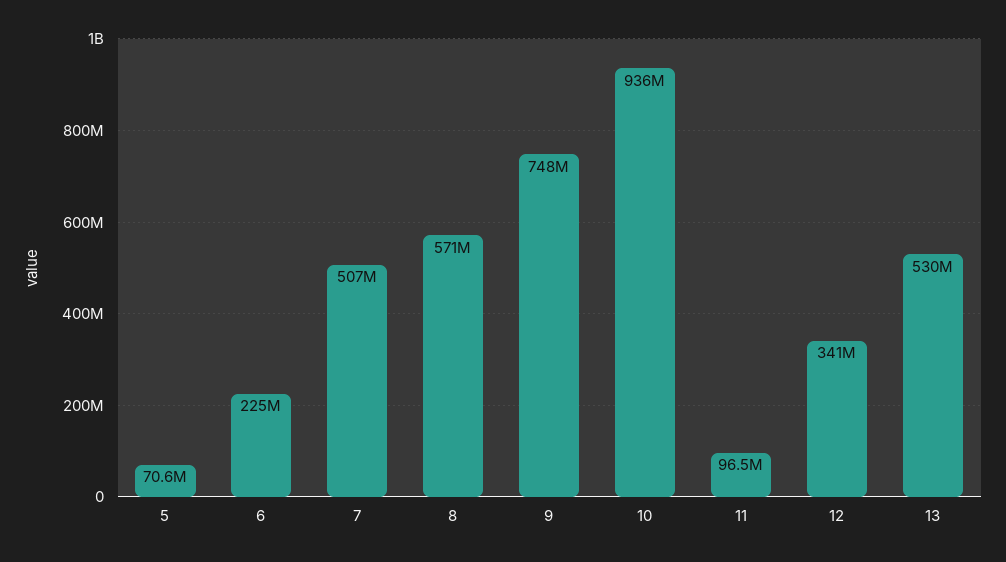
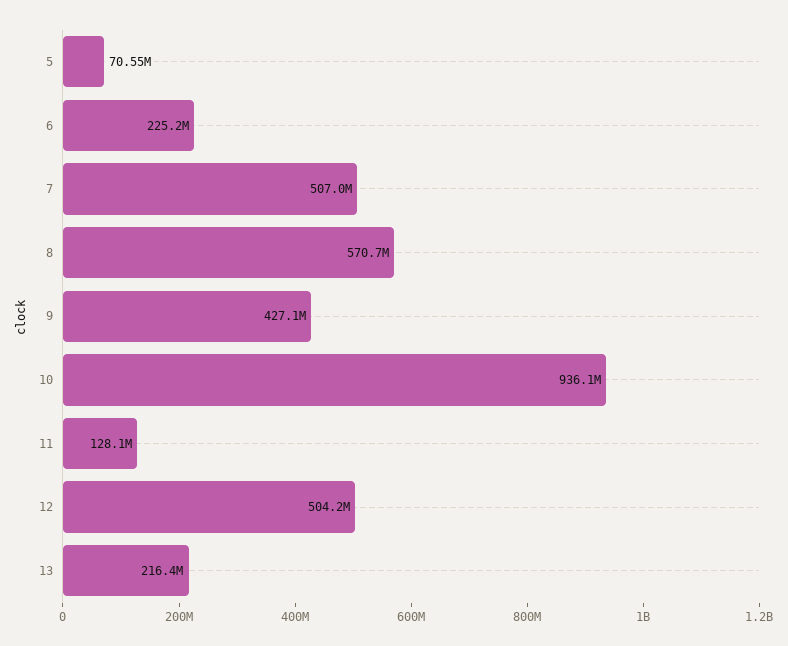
9: 748000000 -> 427100000
11: 96500000 -> 128100000
12: 341000000 -> 504200000
13: 530000000 -> 216400000

